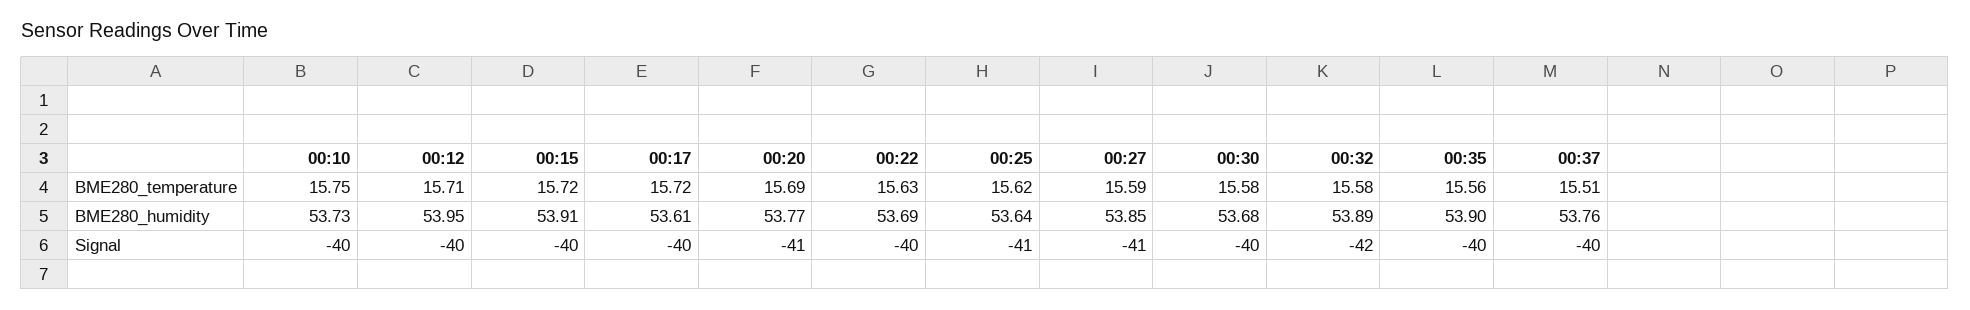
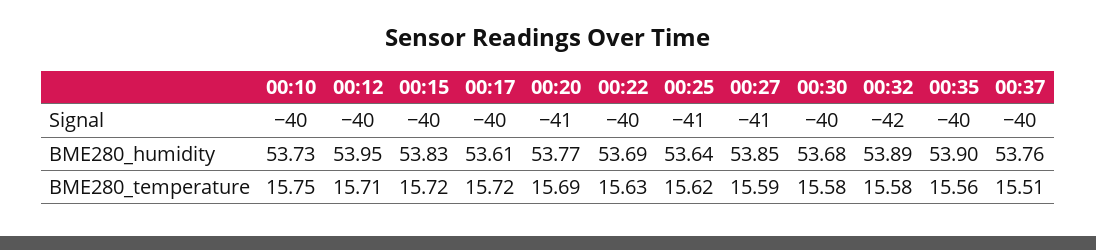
00:15, BME280_humidity: 53.91 -> 53.83

